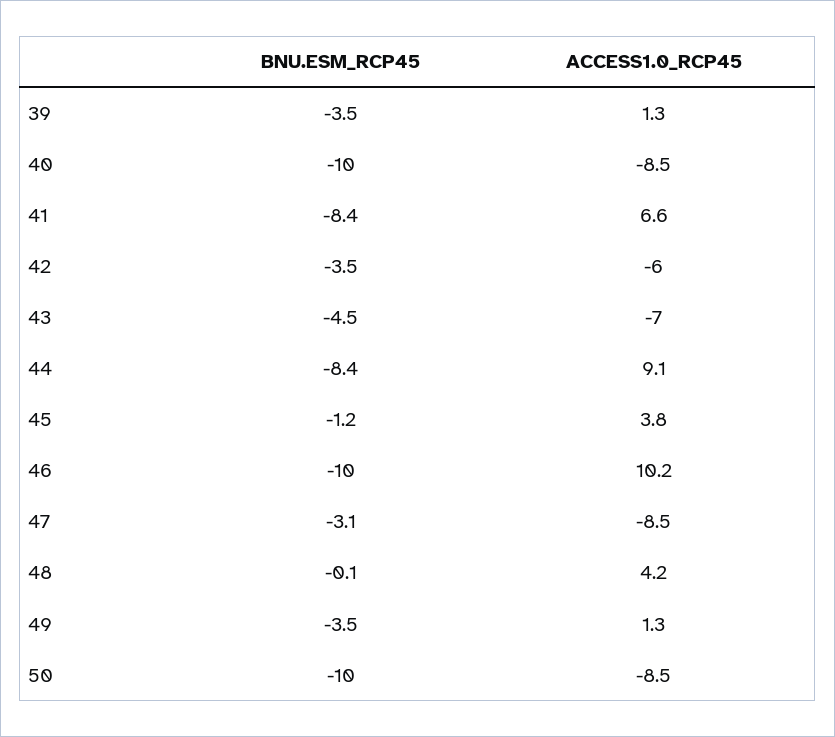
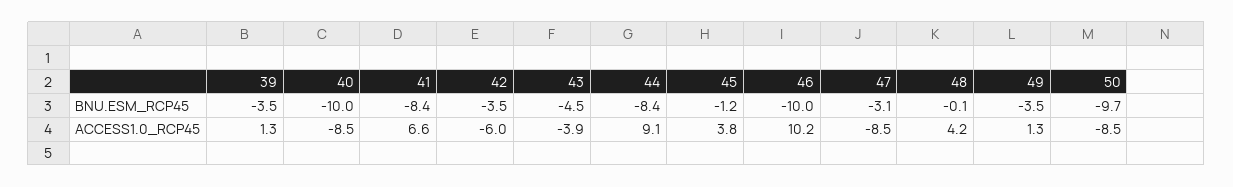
ACCESS1.0_RCP45, 43: -7 -> -3.9
BNU.ESM_RCP45, 50: -10 -> -9.7

